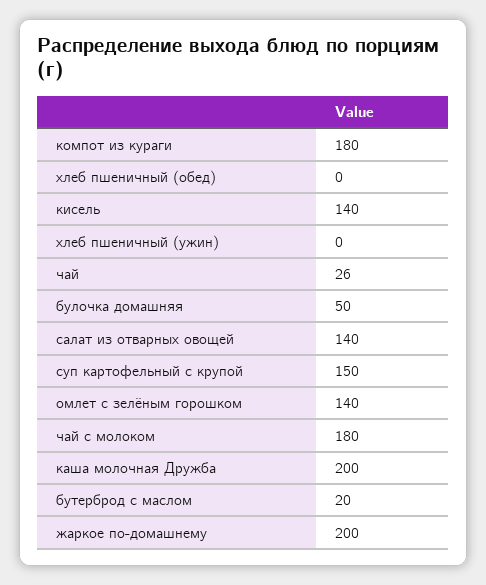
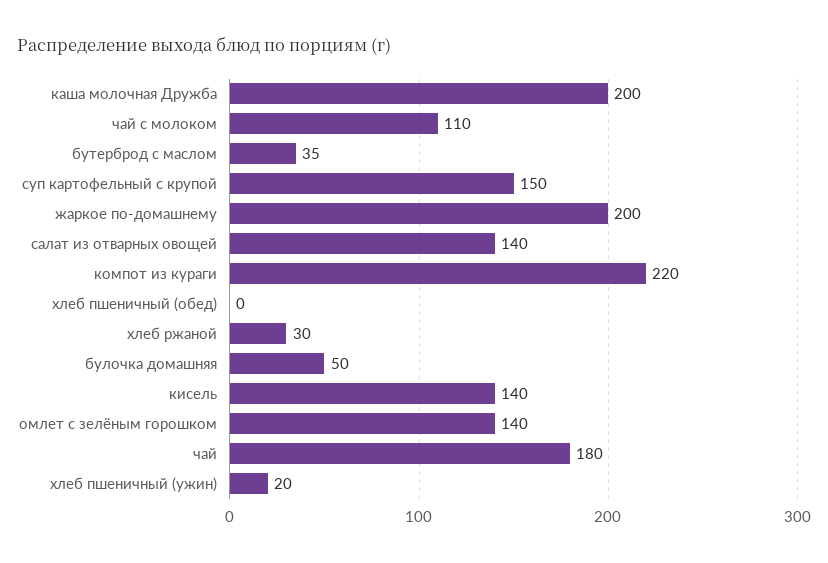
компот из кураги: 180 -> 220
хлеб пшеничный (ужин): 0 -> 20
чай: 26 -> 180
чай с молоком: 180 -> 110
бутерброд с маслом: 20 -> 35
хлеб ржаной: none -> 30

